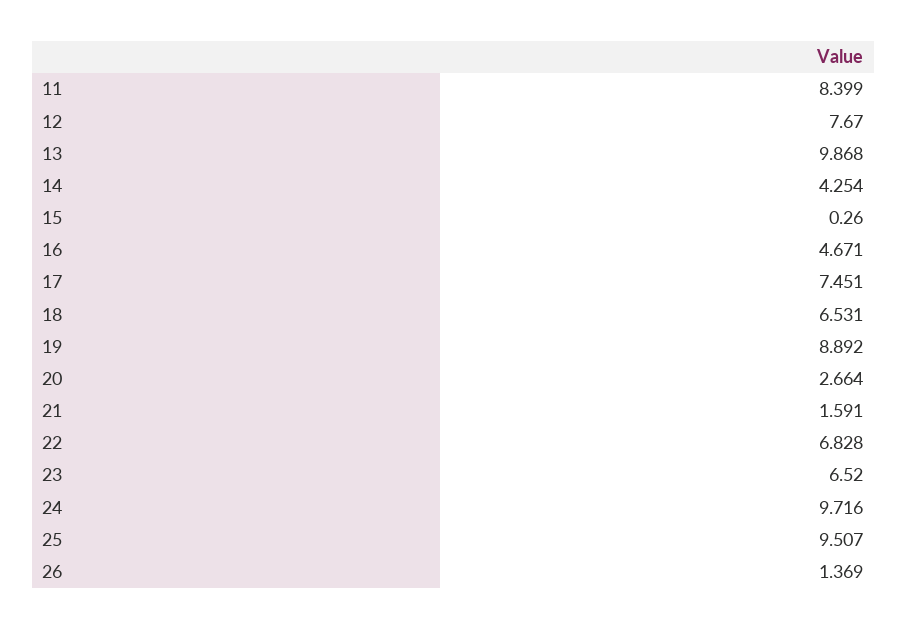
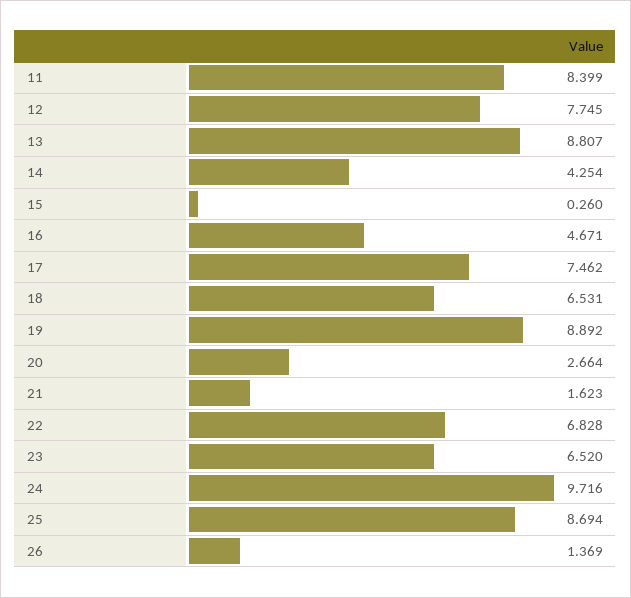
12: 7.67 -> 7.745
13: 9.868 -> 8.807
17: 7.451 -> 7.462
21: 1.591 -> 1.623
25: 9.507 -> 8.694

